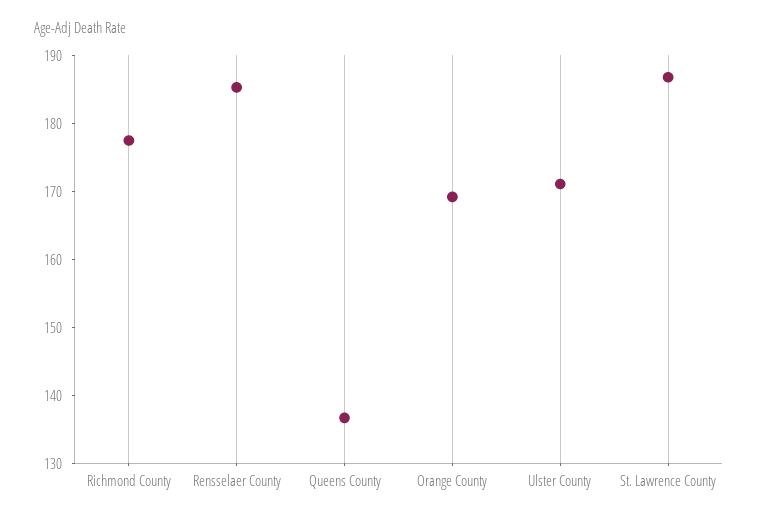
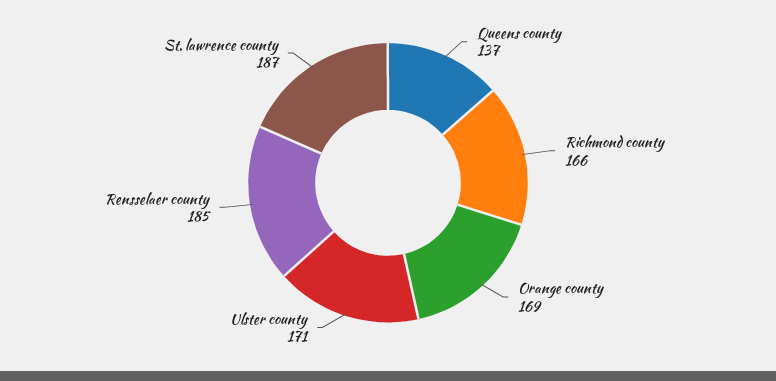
Richmond County: 178 -> 166

